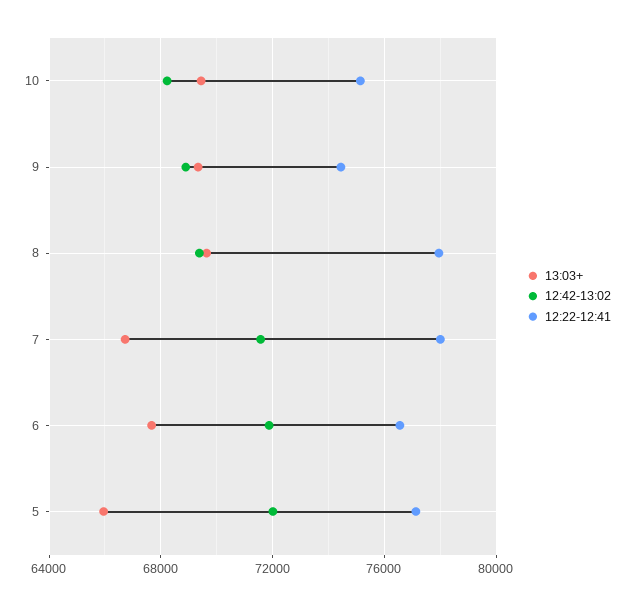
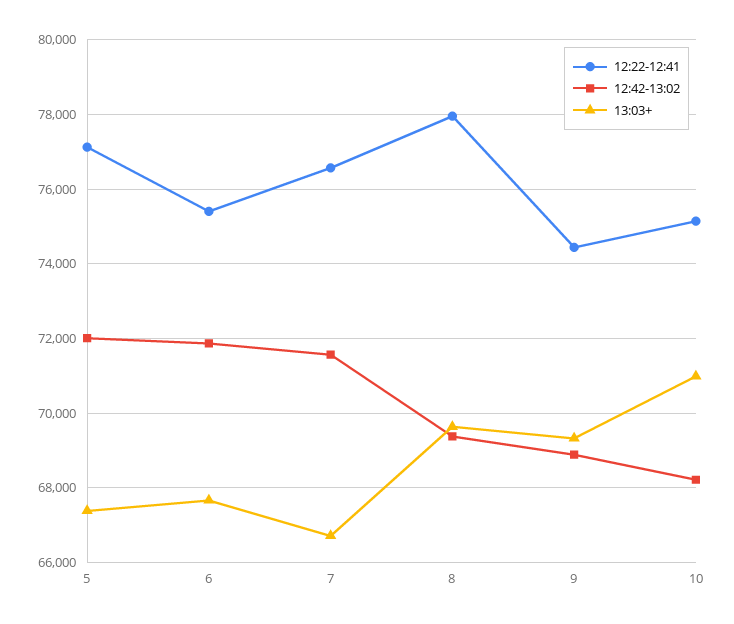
13:03+, 10: 69500 -> 71000
12:22-12:41, 7: 78000 -> 76600
12:22-12:41, 6: 76500 -> 75400
13:03+, 5: 66000 -> 67400

